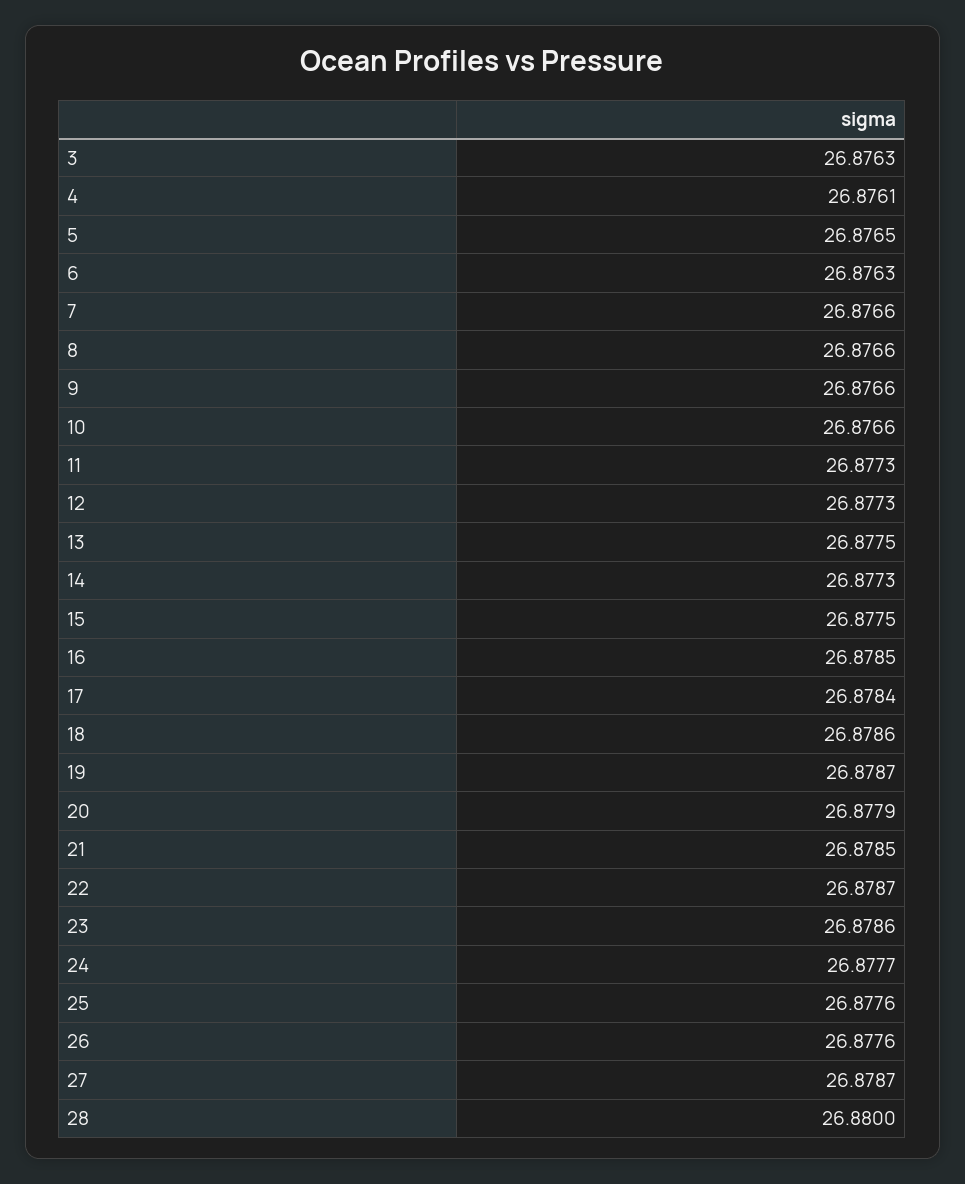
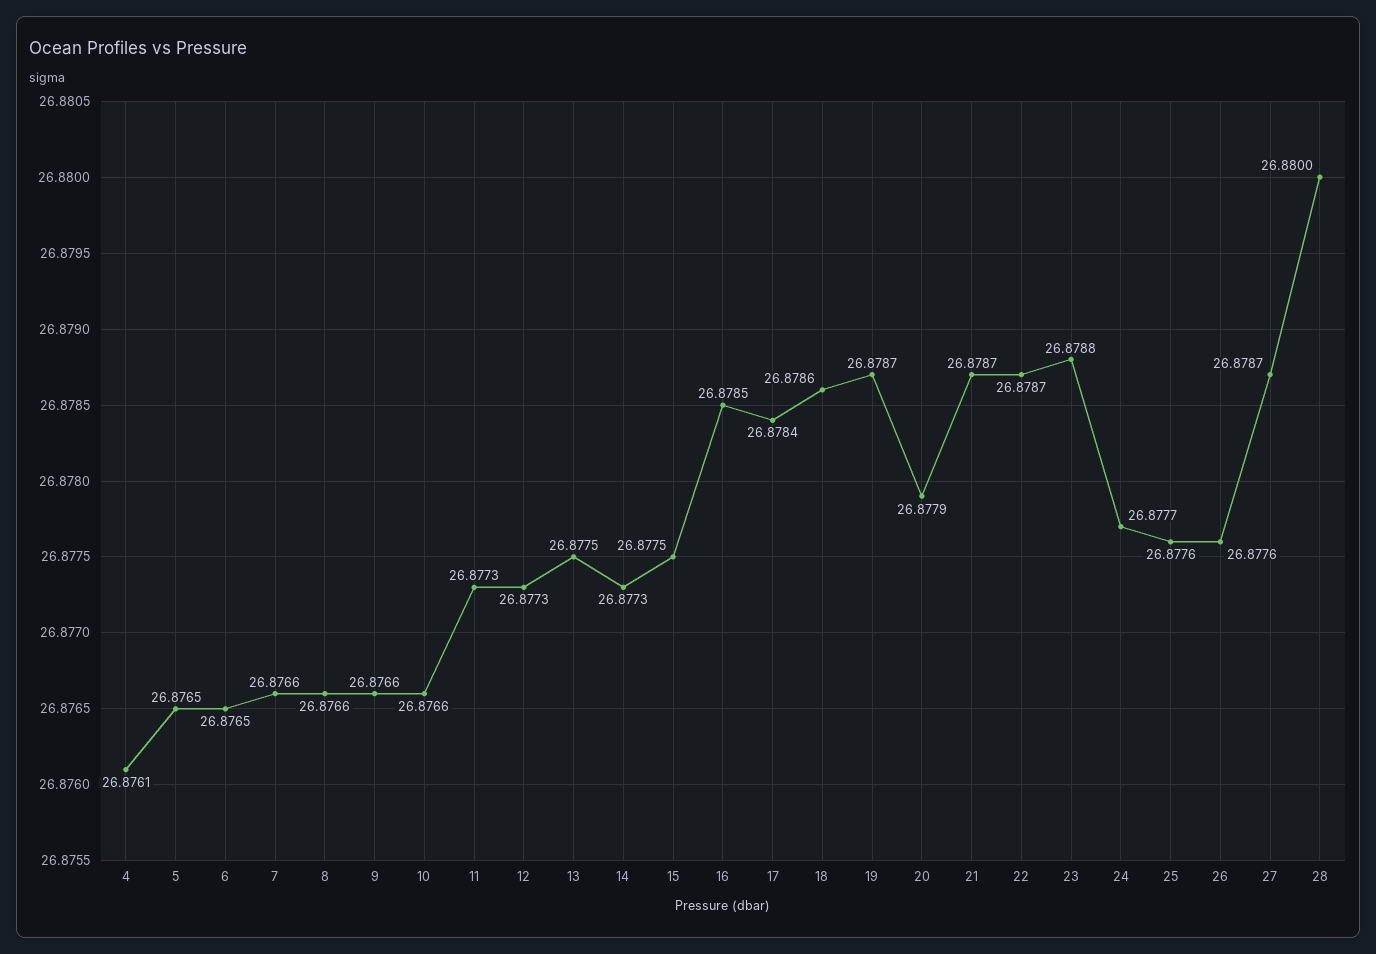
3: 26.8763 -> none
6: 26.8763 -> 26.8765
21: 26.8785 -> 26.8787
23: 26.8786 -> 26.8788

